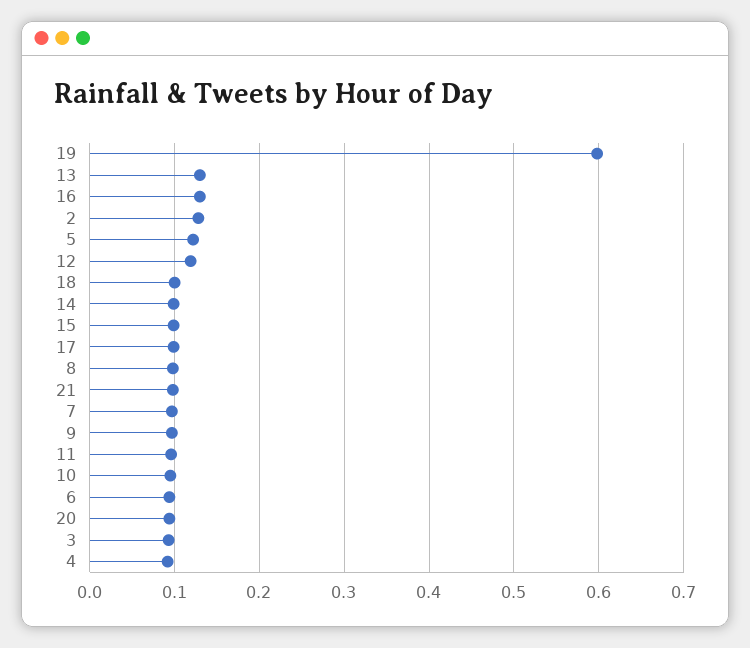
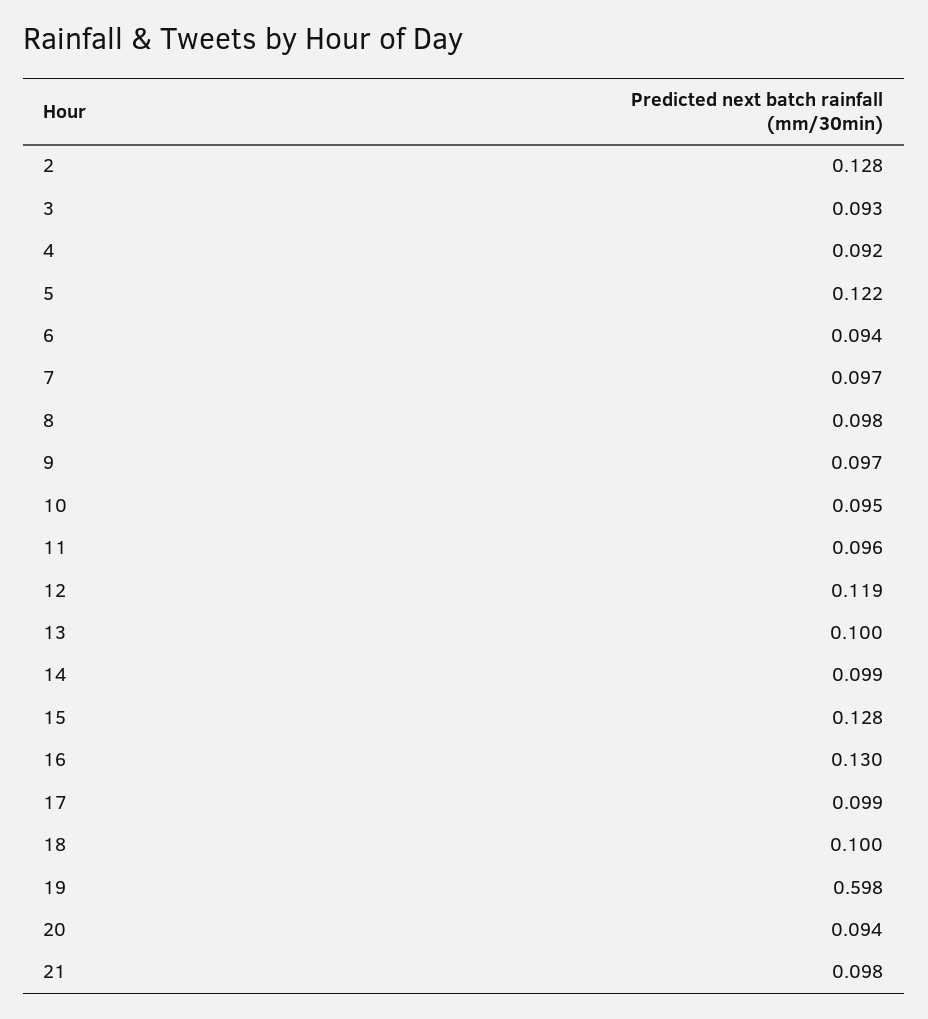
13: 0.13 -> 0.1
15: 0.1 -> 0.128

